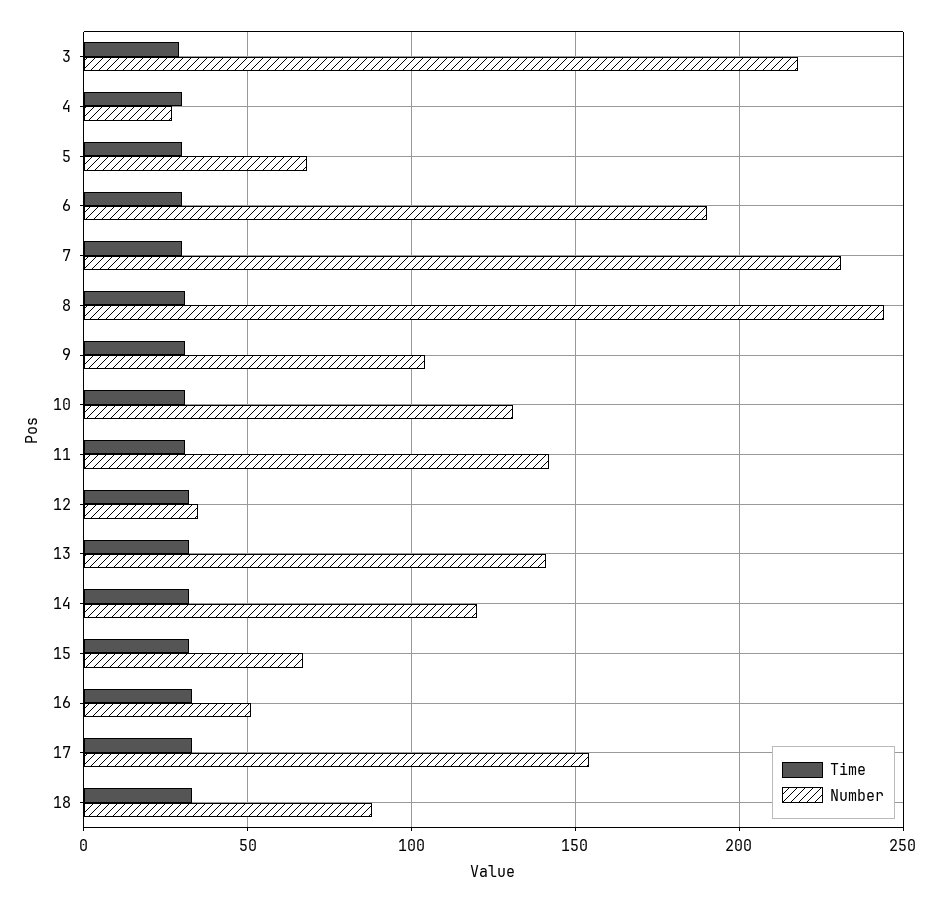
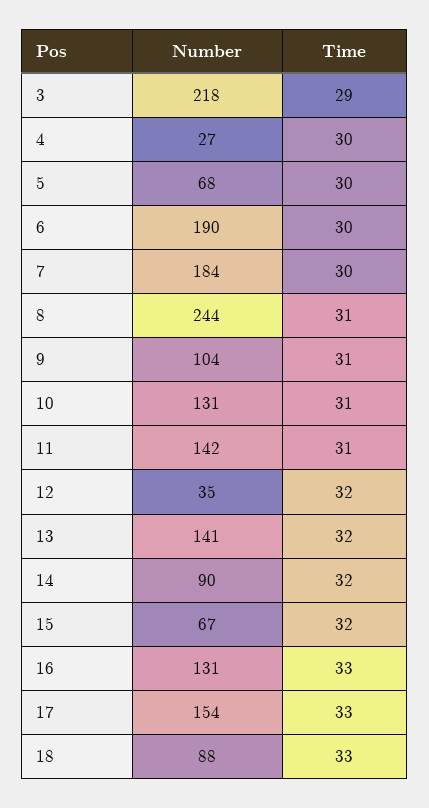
Number, 7: 230 -> 184
Number, 14: 120 -> 90
Number, 16: 50 -> 131

